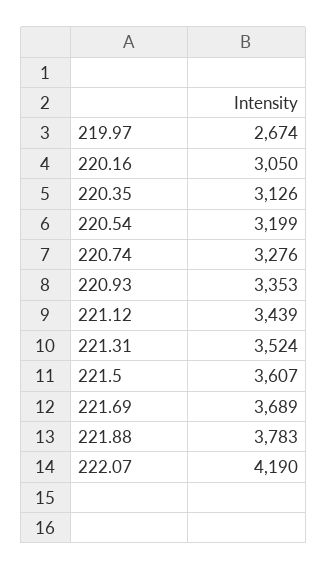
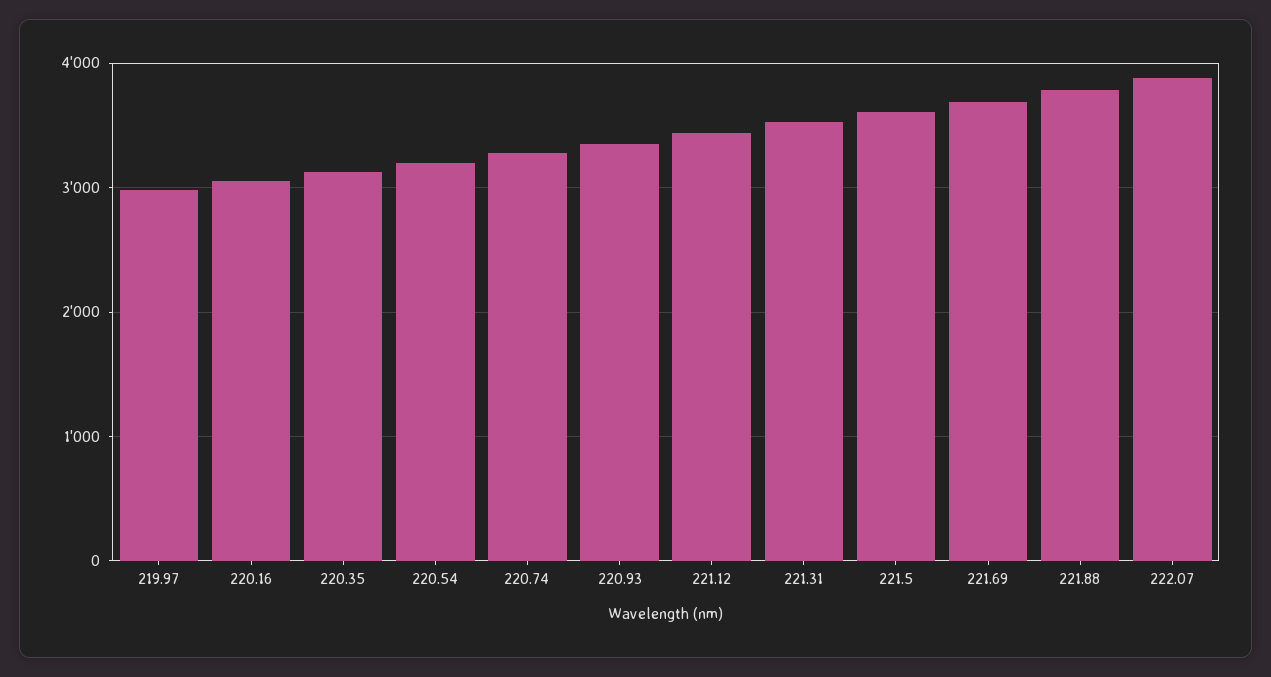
219.97: 2674 -> 3000
222.07: 4190 -> 3900

